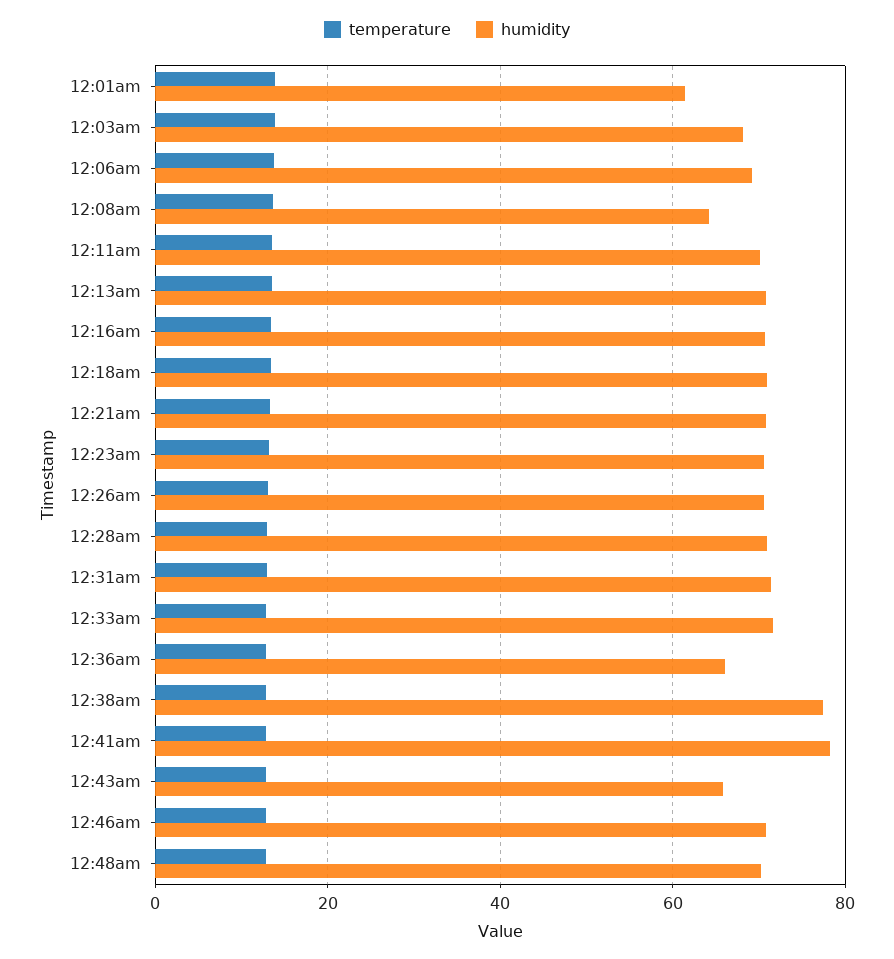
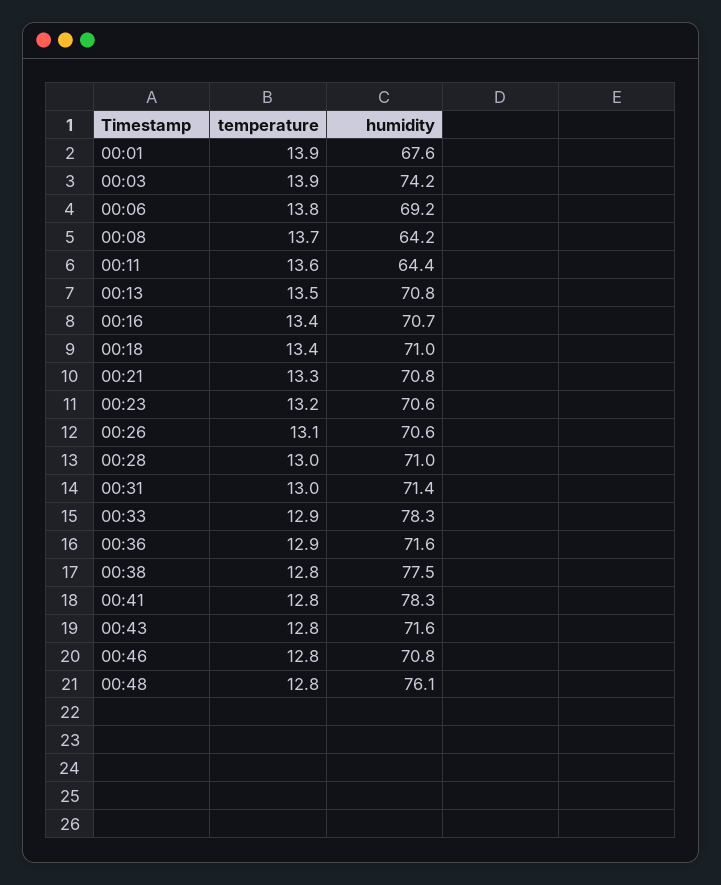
humidity, 12:01am: 62 -> 67.6
humidity, 12:03am: 68 -> 74.2
humidity, 12:11am: 70 -> 64.4
humidity, 12:33am: 72 -> 78.3
humidity, 12:36am: 66 -> 71.6
humidity, 12:43am: 66 -> 71.6
humidity, 12:48am: 70 -> 76.1

